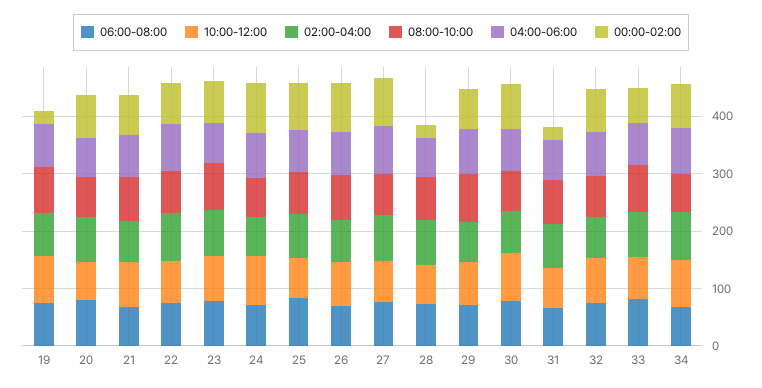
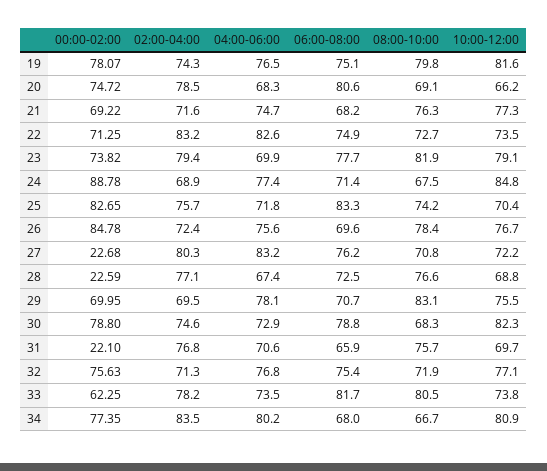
00:00-02:00, 19: 20 -> 78.07
00:00-02:00, 27: 80 -> 22.68

